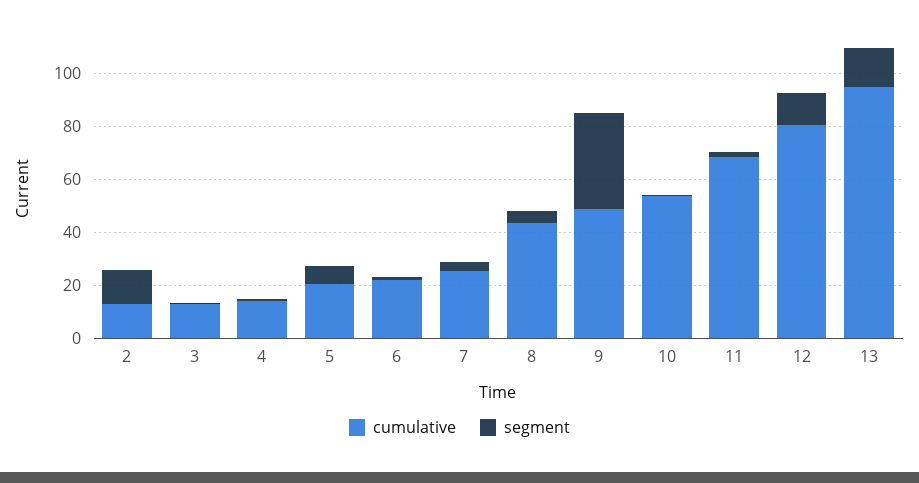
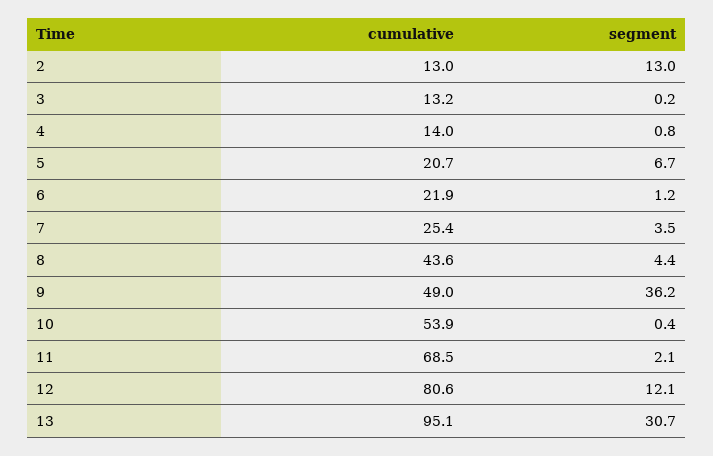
segment, 13: 15 -> 30.7

